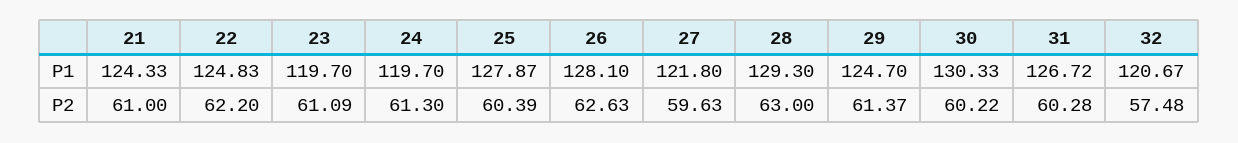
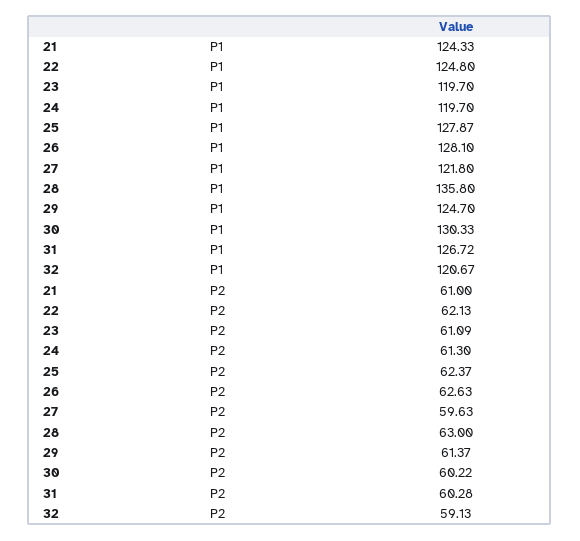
22, P1: 124.83 -> 124.8
28, P1: 129.3 -> 135.8
22, P2: 62.2 -> 62.13
25, P2: 60.39 -> 62.37
32, P2: 57.48 -> 59.13

